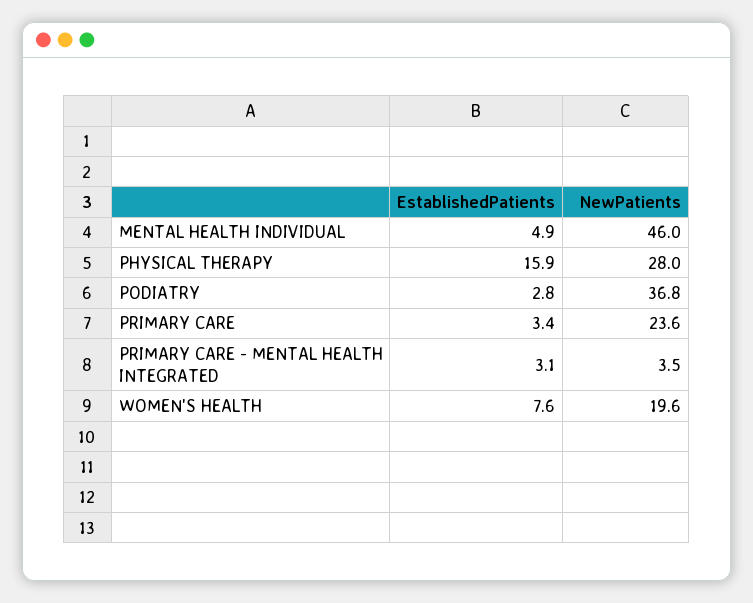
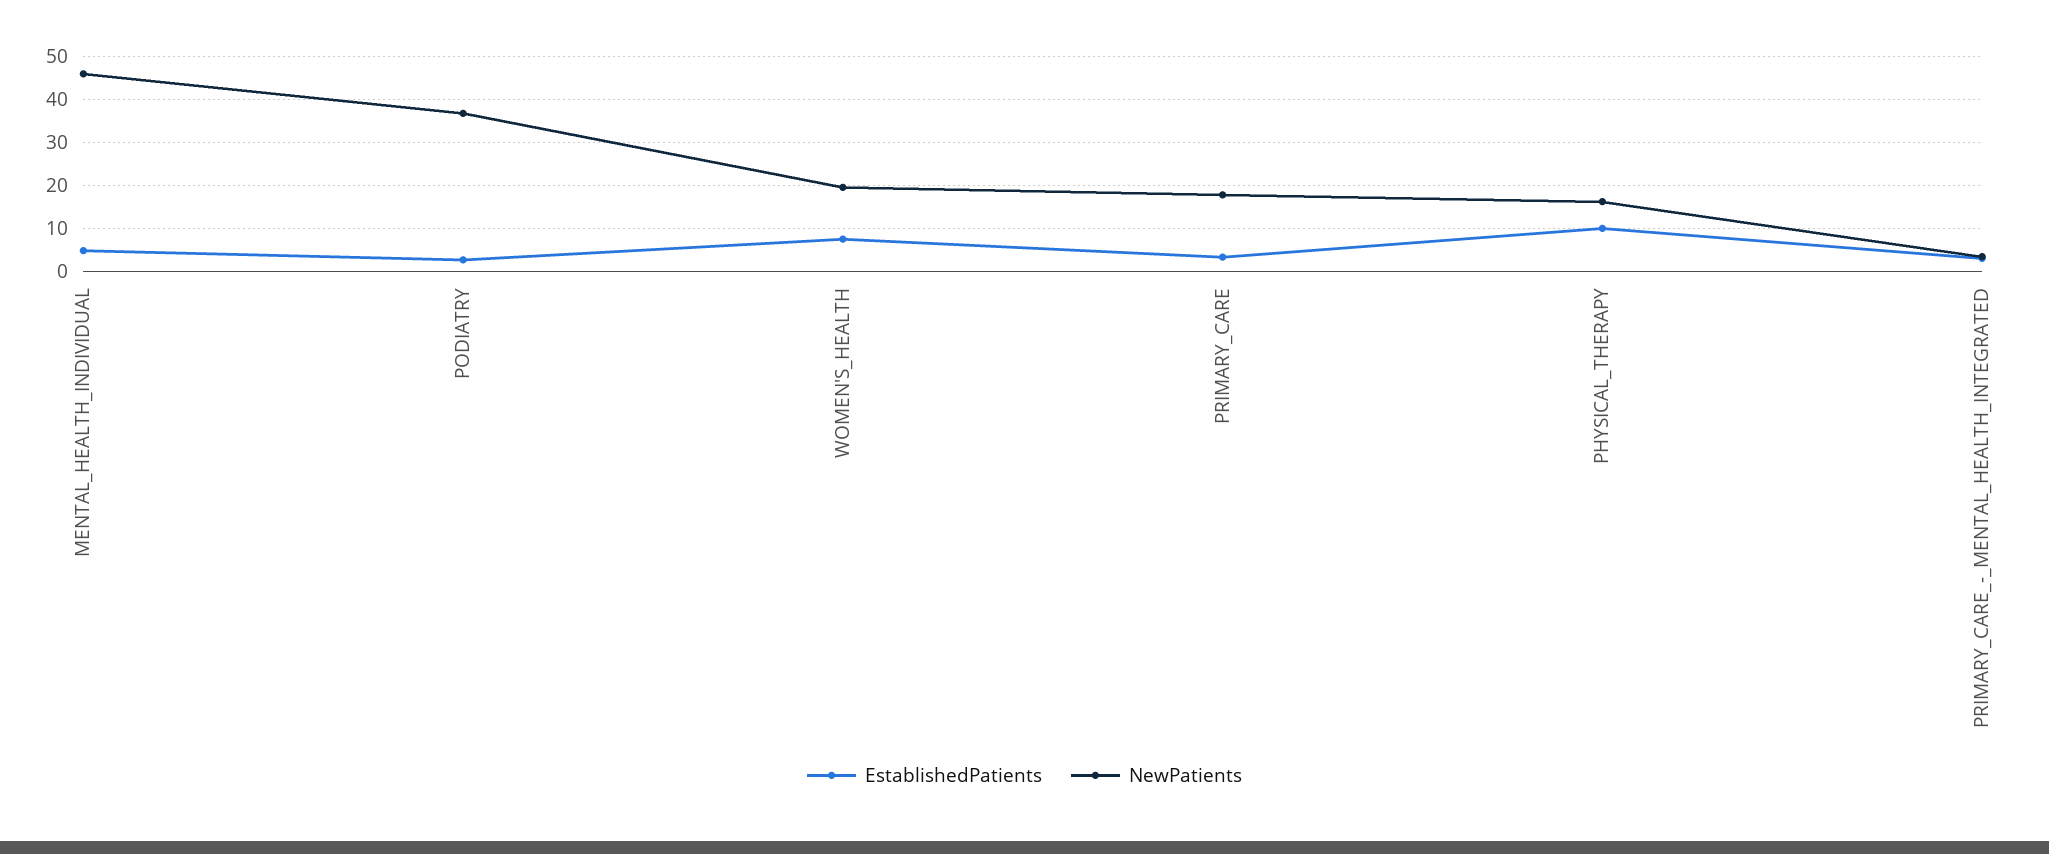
EstablishedPatients, PHYSICAL THERAPY: 15.9 -> 10
NewPatients, PHYSICAL THERAPY: 28 -> 16
NewPatients, PRIMARY CARE: 23.6 -> 18

